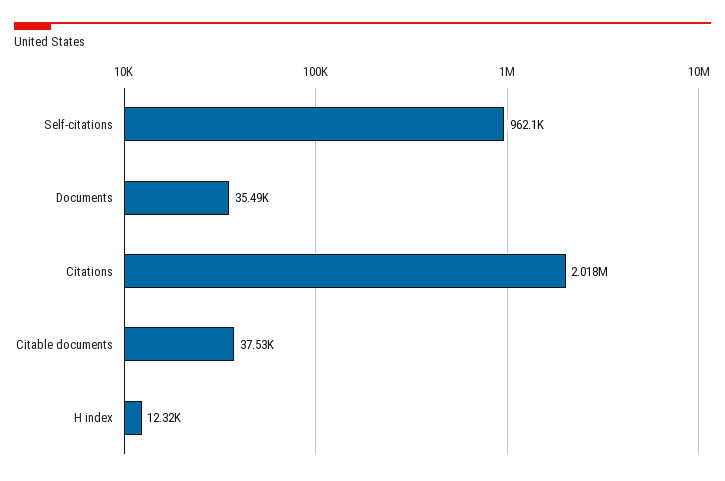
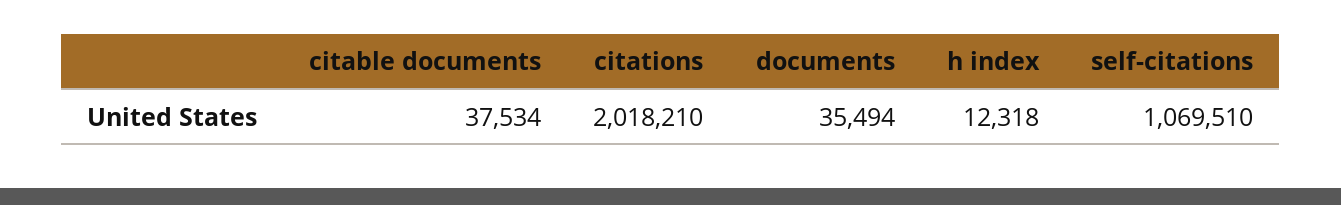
Self-citations: 962100 -> 1069510

